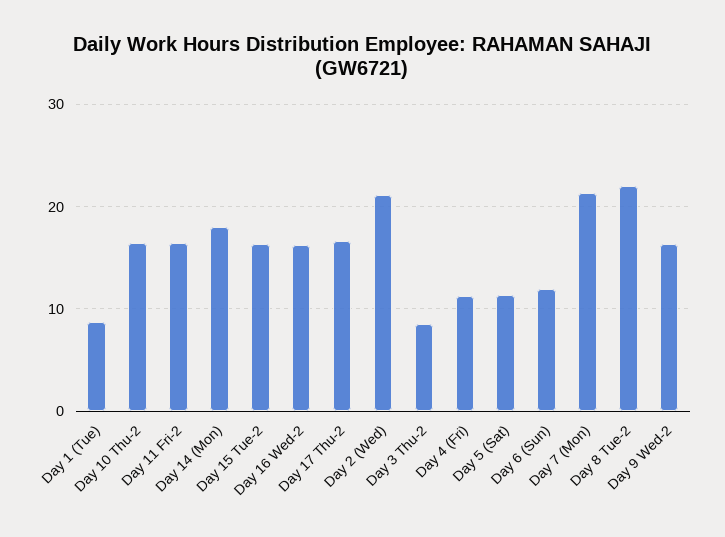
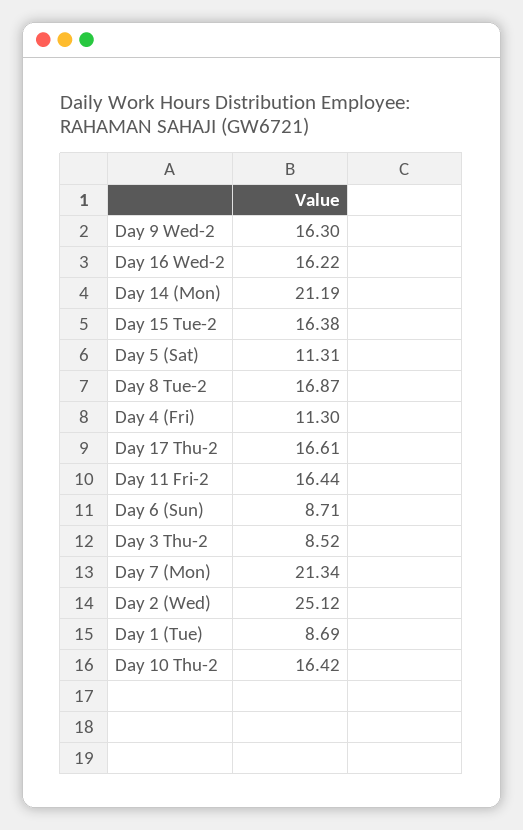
Day 14 (Mon): 18 -> 21.19
Day 2 (Wed): 21 -> 25.12
Day 6 (Sun): 12 -> 8.71
Day 8 Tue-2: 22 -> 16.87

